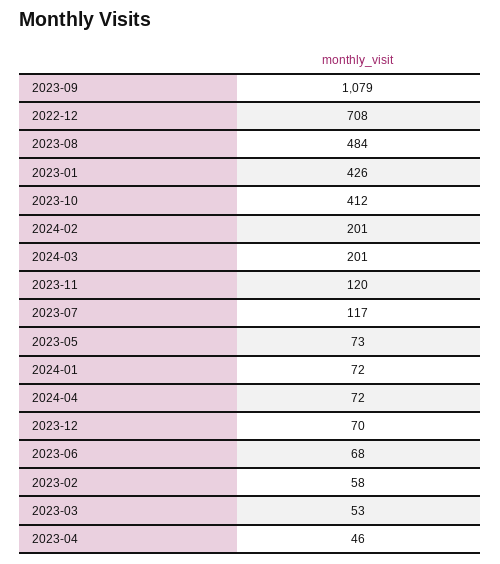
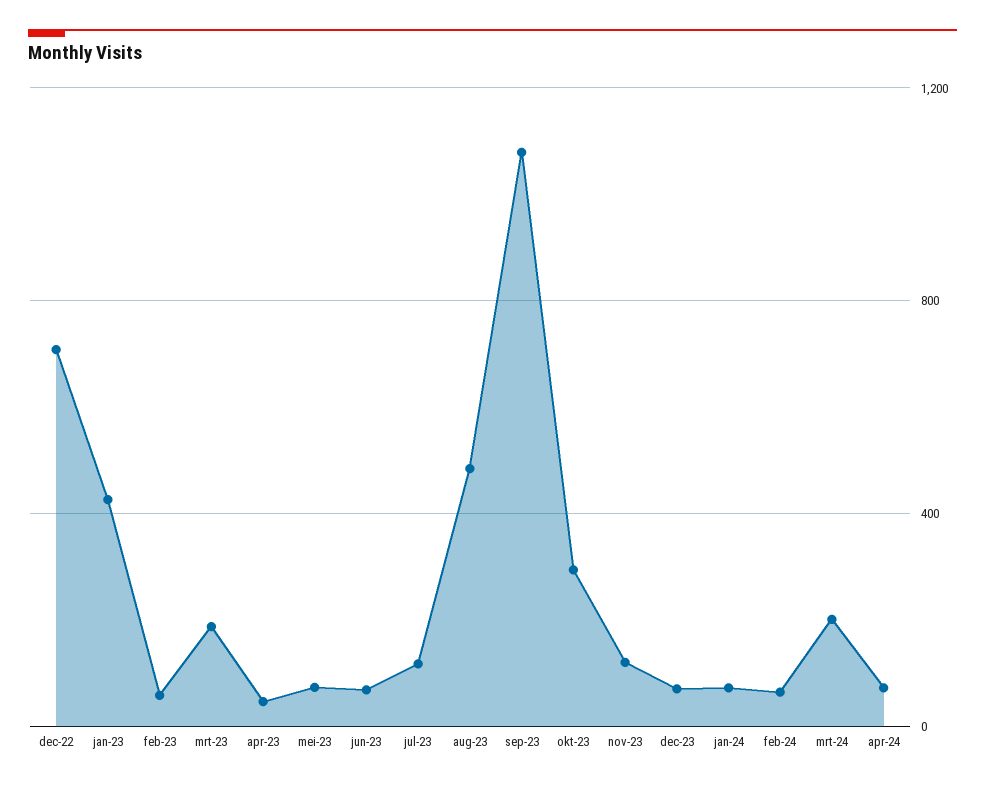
2023-10: 412 -> 300
2024-02: 201 -> 50
2023-03: 53 -> 200

